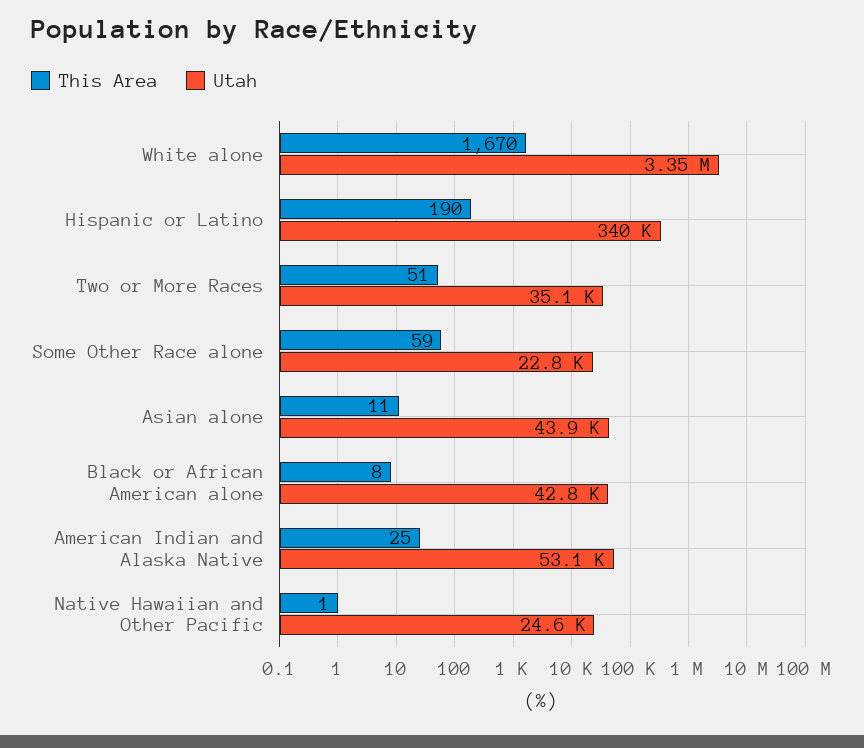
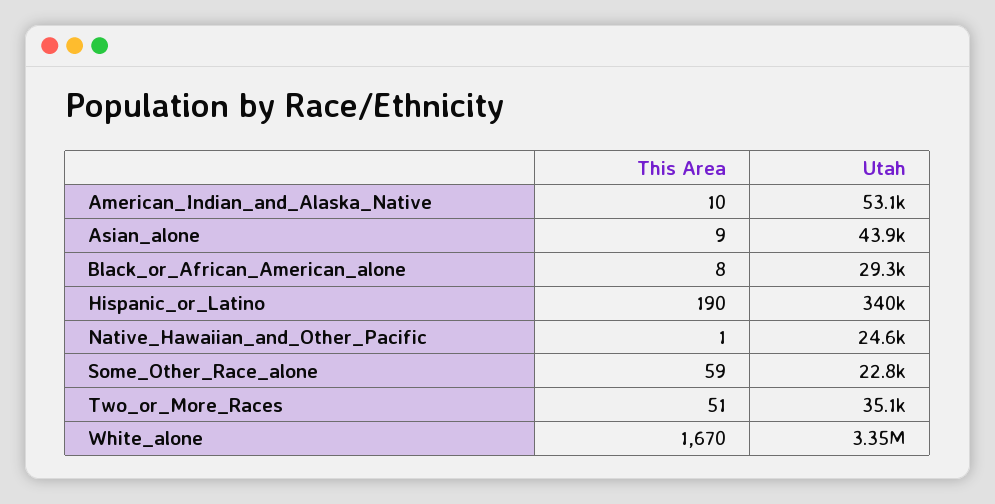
This Area, Asian alone: 11 -> 9
Utah, Black or African American alone: 42800 -> 29300
This Area, American Indian and Alaska Native: 25 -> 10

